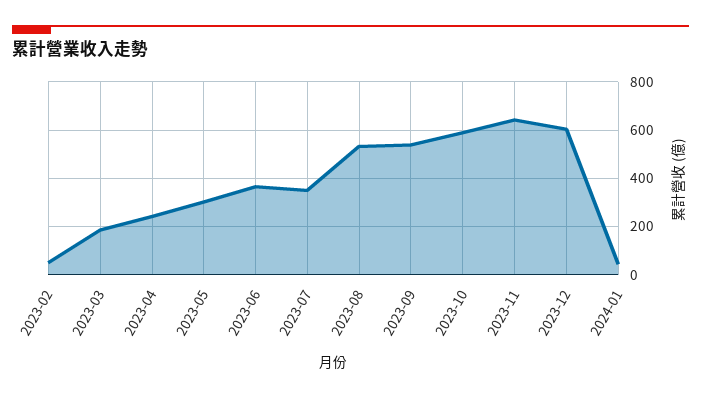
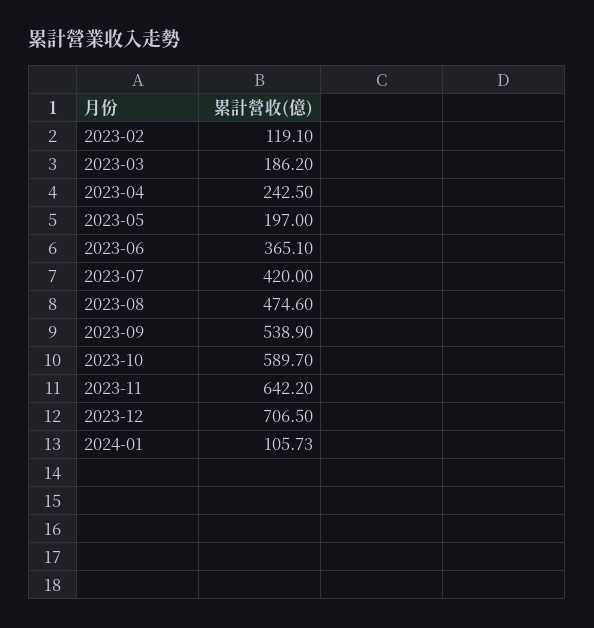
2023-02: 50 -> 119.1
2023-05: 300 -> 197
2023-07: 350 -> 420
2023-08: 525 -> 474.6
2023-12: 600 -> 706.5
2024-01: 50 -> 105.73

